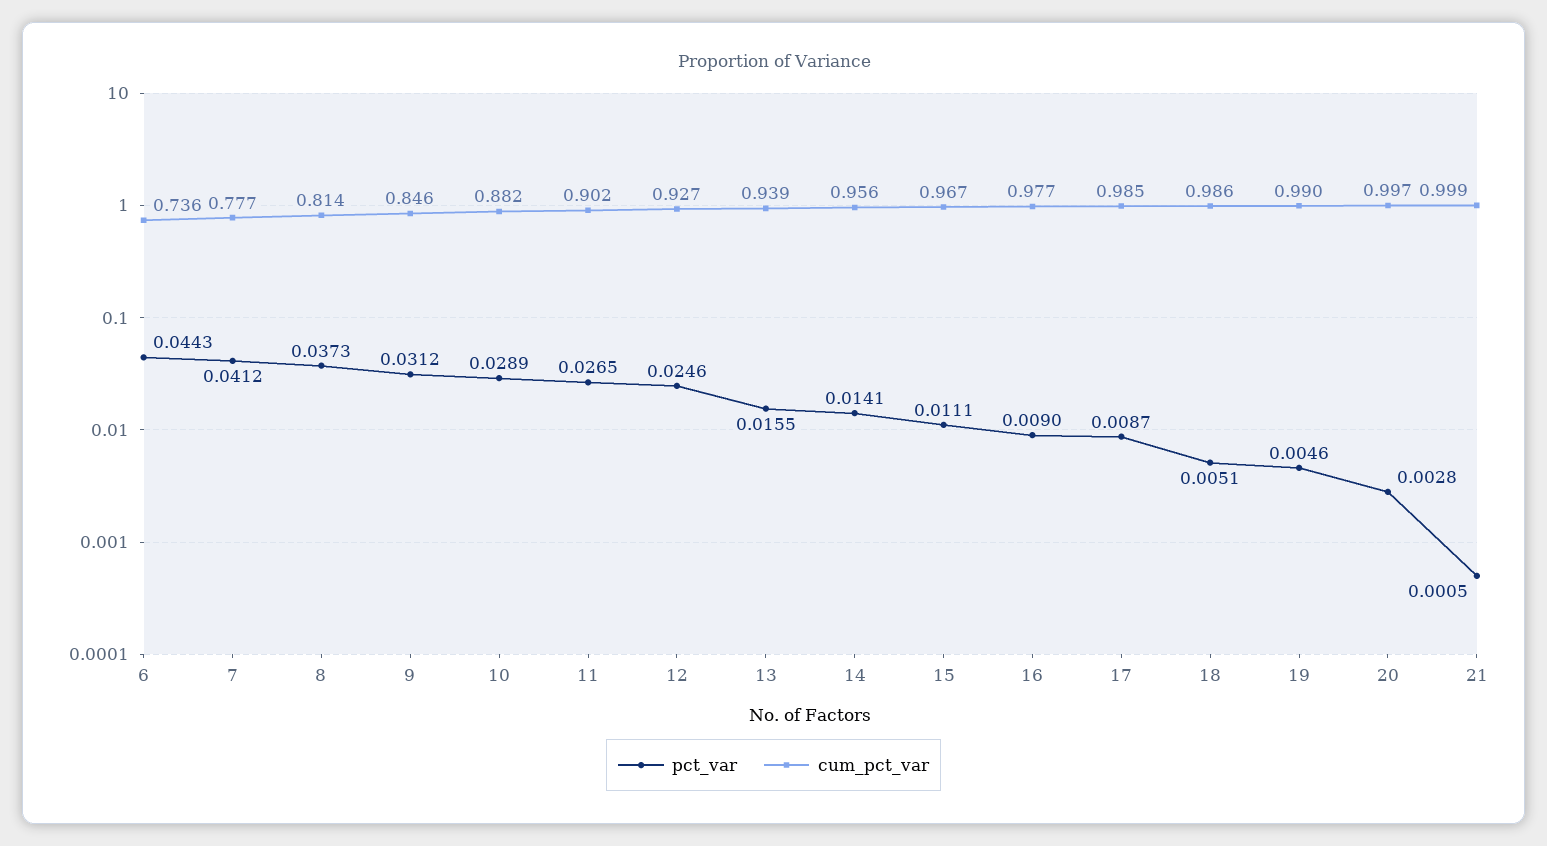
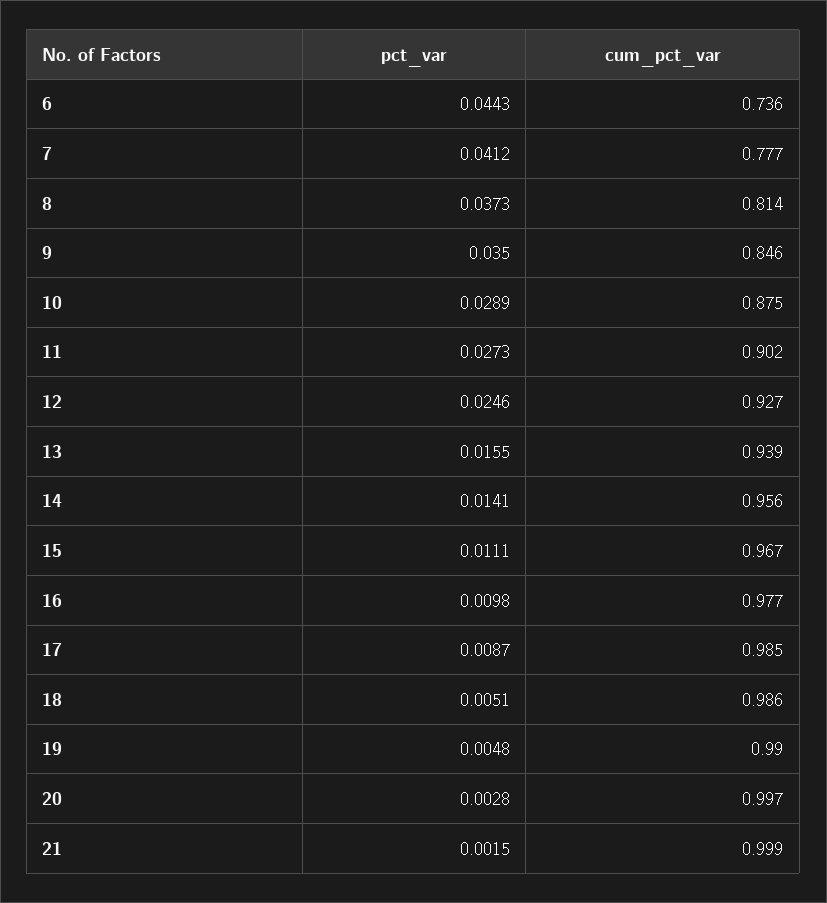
pct_var, 9: 0.0312 -> 0.035
cum_pct_var, 10: 0.882 -> 0.875
pct_var, 11: 0.0265 -> 0.0273
pct_var, 16: 0.009 -> 0.0098
pct_var, 19: 0.0046 -> 0.0048
pct_var, 21: 0.0005 -> 0.0015

